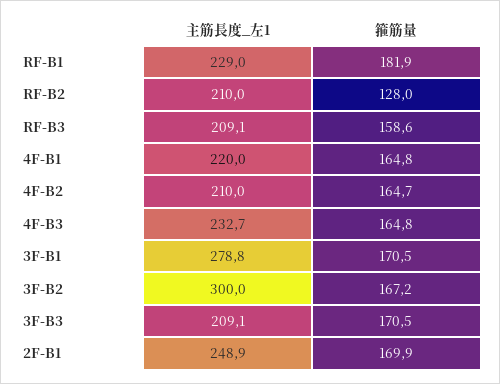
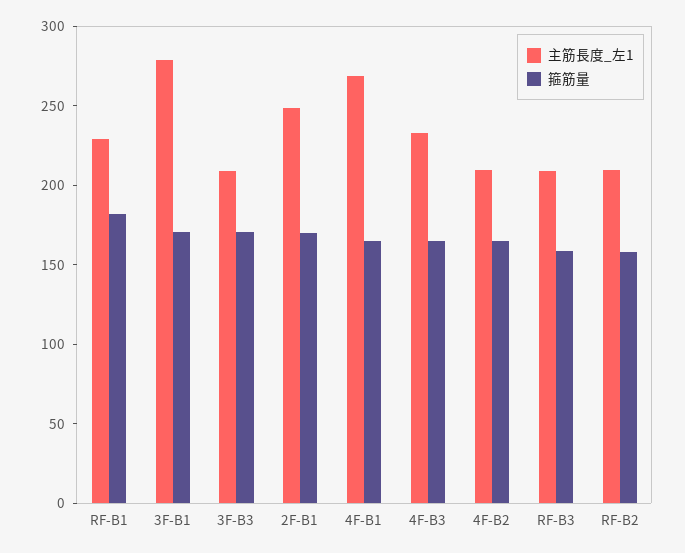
箍筋量, RF-B2: 128 -> 160
主筋長度_左1, 4F-B1: 220 -> 270
主筋長度_左1, 3F-B2: 300 -> none
箍筋量, 3F-B2: 167.2 -> none

